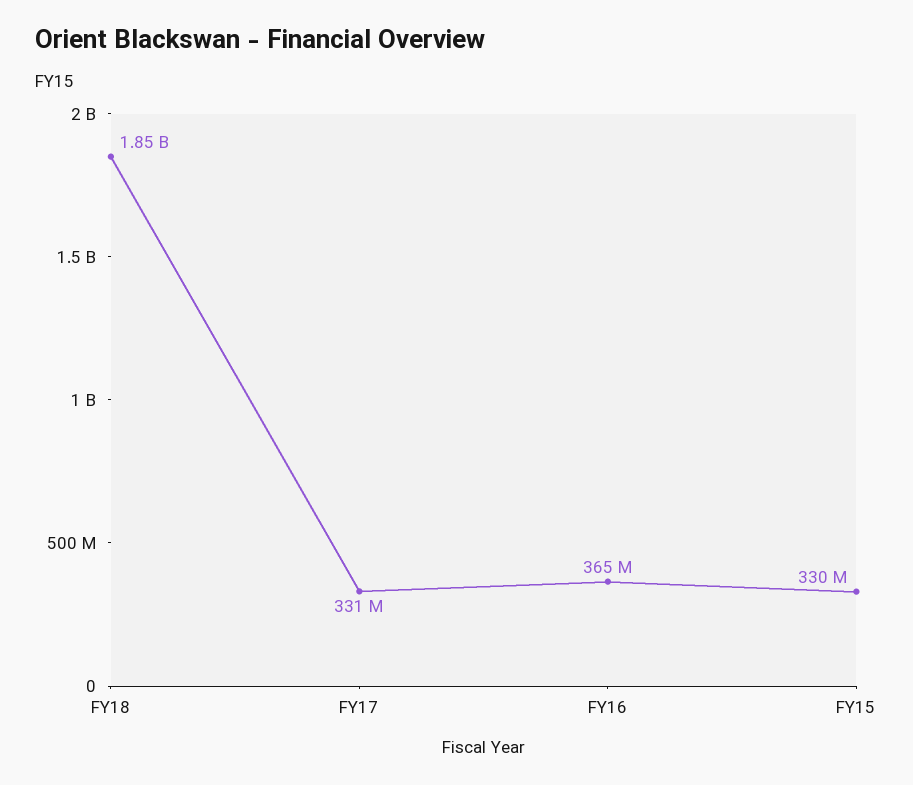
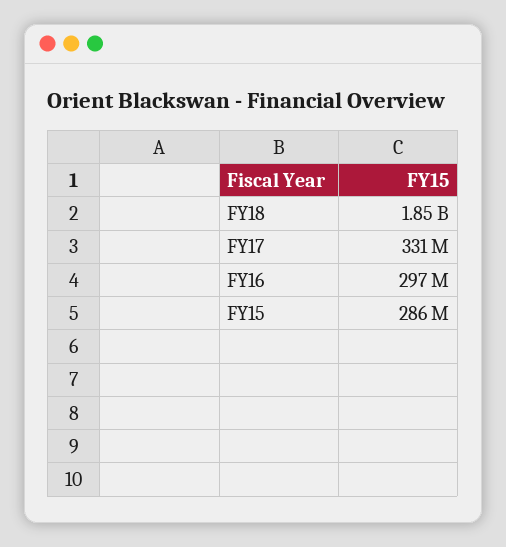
FY16: 365000000 -> 297000000
FY15: 330000000 -> 286000000

